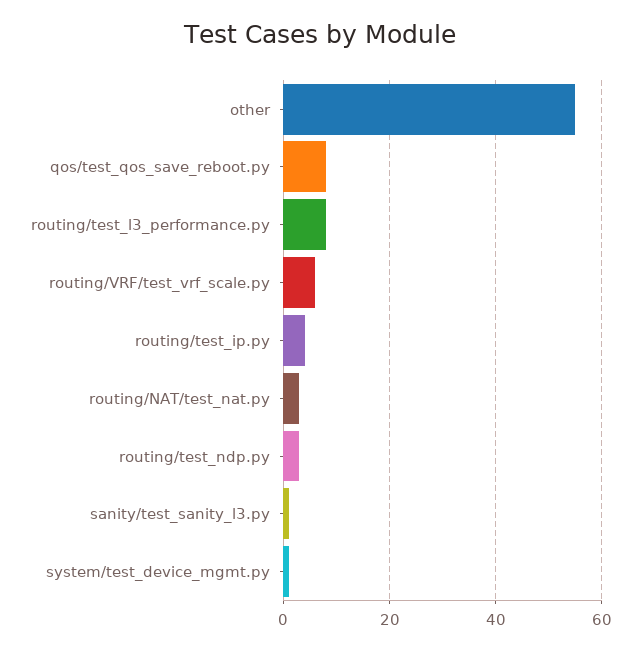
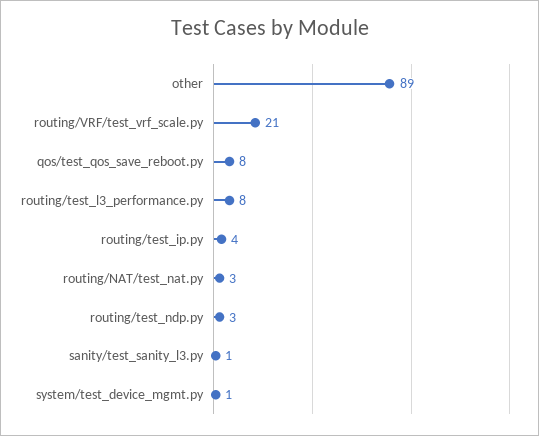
other: 55 -> 89
routing/VRF/test_vrf_scale.py: 5 -> 21

